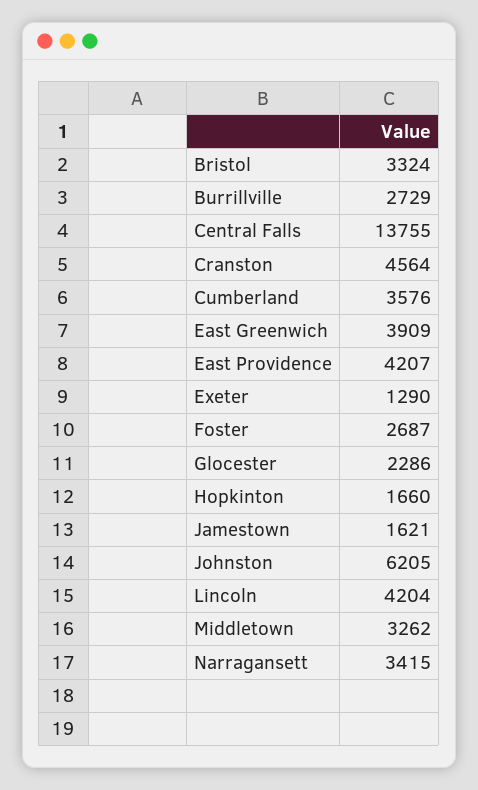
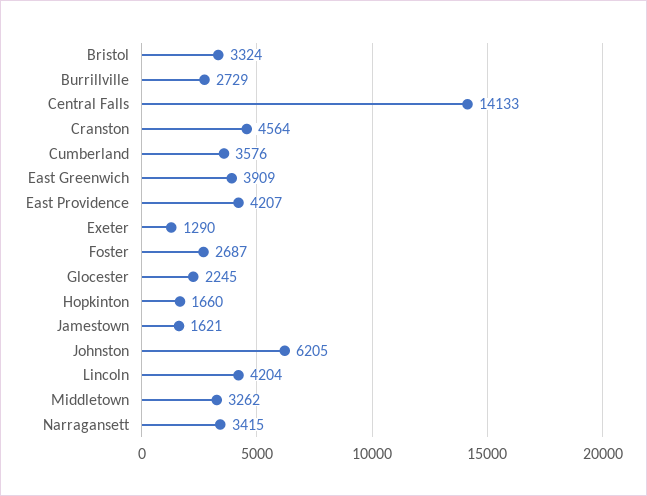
Central Falls: 13755 -> 14133
Glocester: 2286 -> 2245

